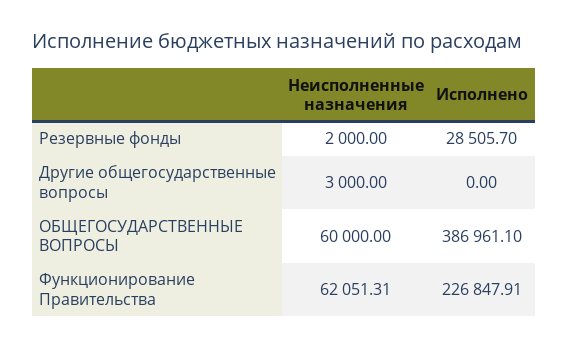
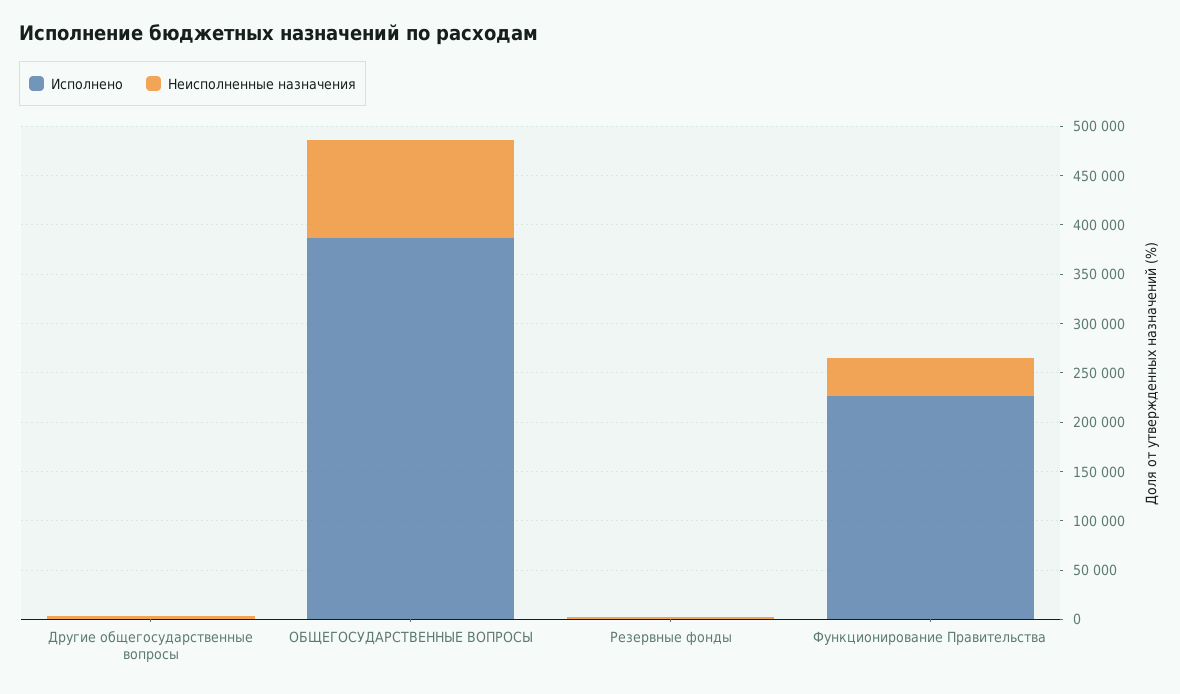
Исполнено, Резервные фонды: 28505.7 -> 0
Неисполненные назначения, ОБЩЕГОСУДАРСТВЕННЫЕ ВОПРОСЫ: 60000 -> 100000
Неисполненные назначения, Функционирование Правительства: 62051.31 -> 40000

